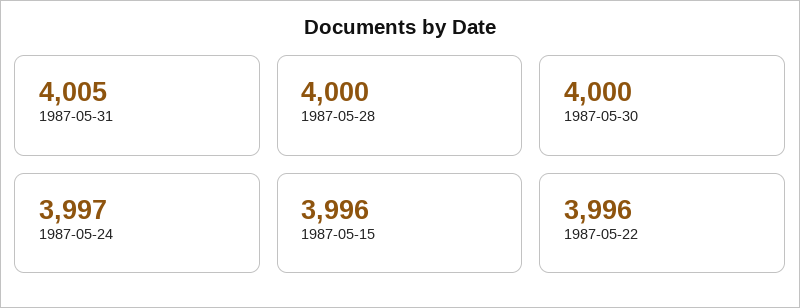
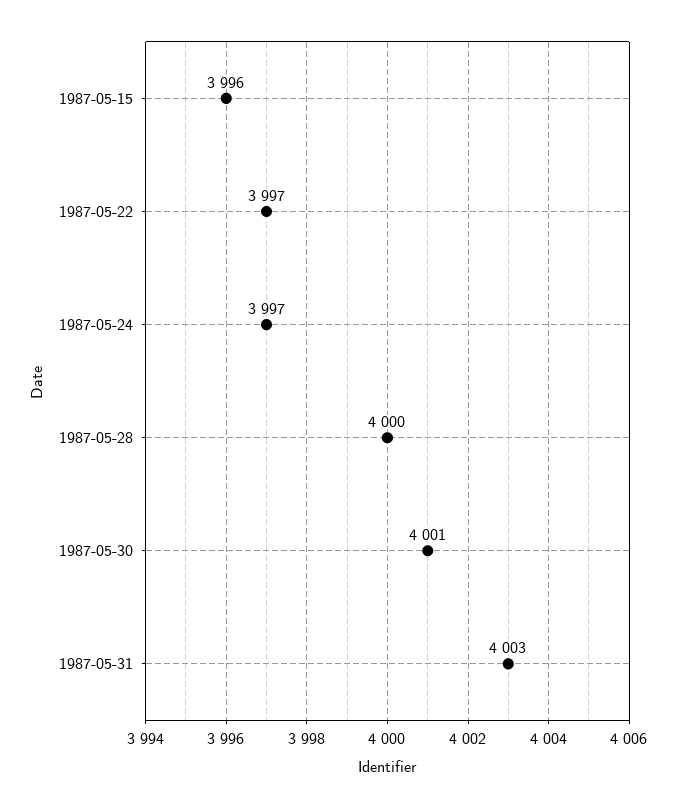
1987-05-31: 4005 -> 4003
1987-05-30: 4000 -> 4001
1987-05-22: 3996 -> 3997

